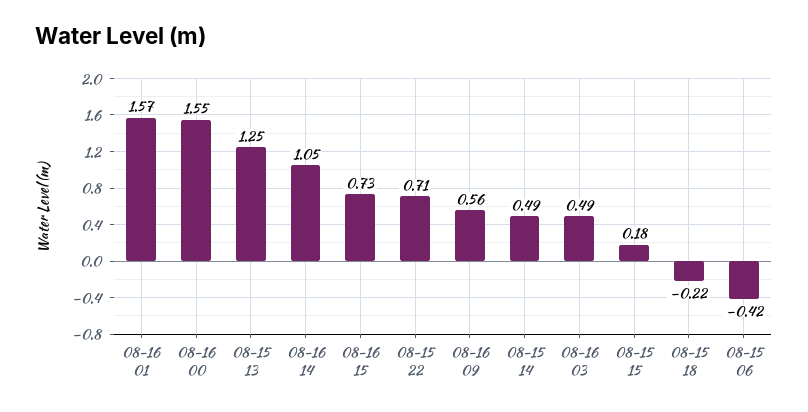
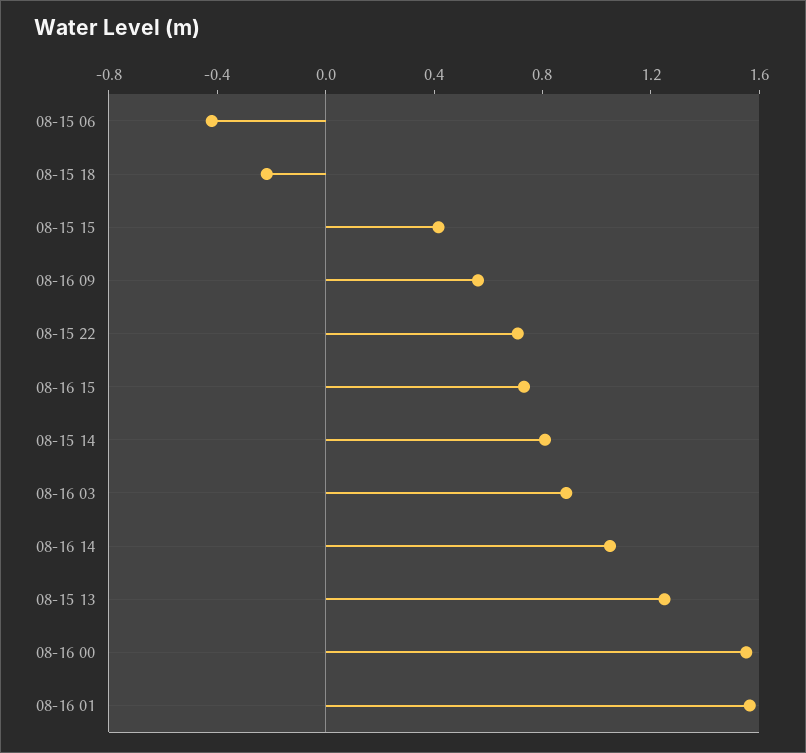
08-15 14: 0.49 -> 0.8
08-16 03: 0.49 -> 0.9
08-15 15: 0.18 -> 0.4

